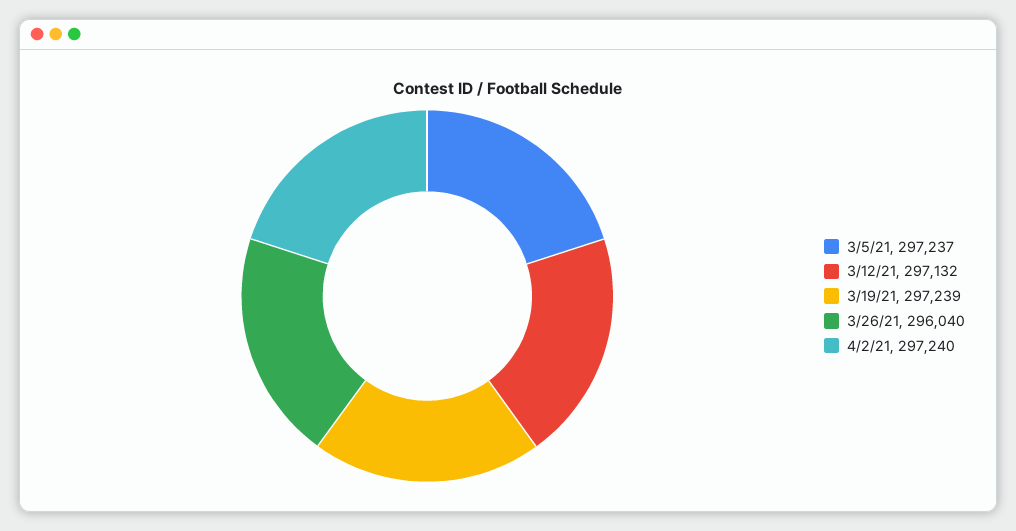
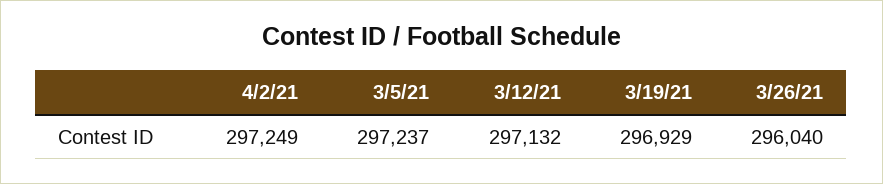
3/19/21: 297239 -> 296929
4/2/21: 297240 -> 297249

